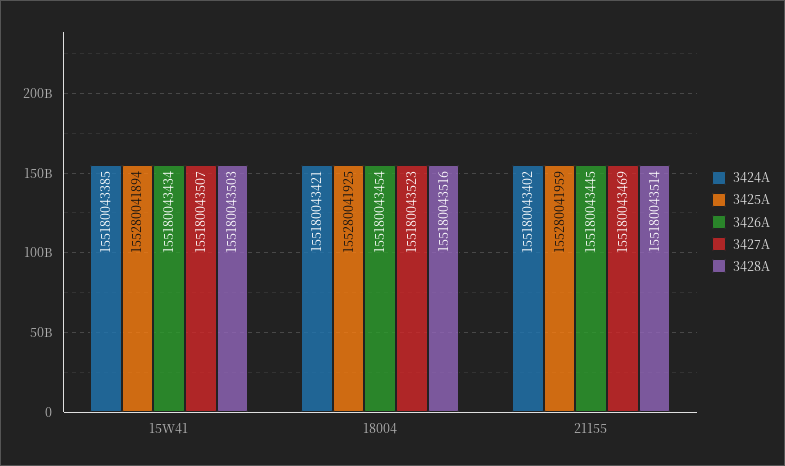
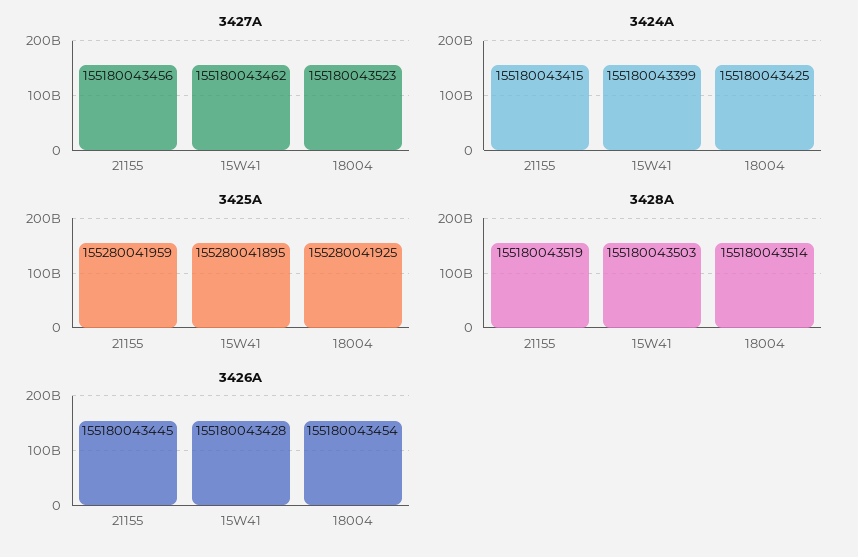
3424A, 15W41: 155180043385 -> 155180043399
3425A, 15W41: 155280041894 -> 155280041895
3426A, 15W41: 155180043434 -> 155180043428
3427A, 15W41: 155180043507 -> 155180043462
3424A, 18004: 155180043421 -> 155180043425
3428A, 18004: 155180043516 -> 155180043514
3424A, 21155: 155180043402 -> 155180043415
3427A, 21155: 155180043469 -> 155180043456
3428A, 21155: 155180043514 -> 155180043519

